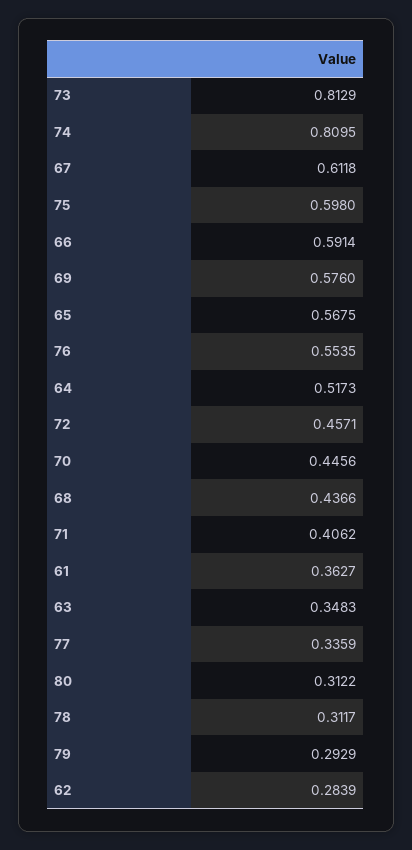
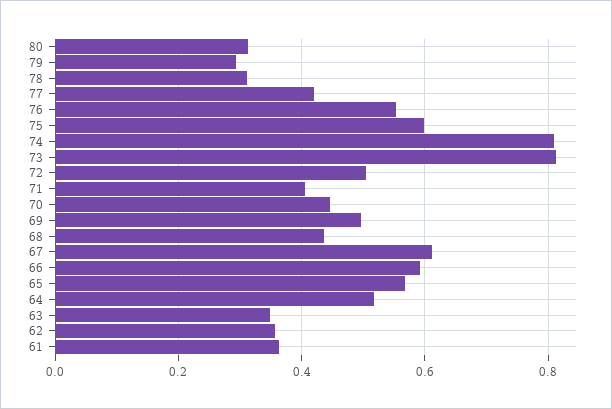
69: 0.576 -> 0.5
72: 0.4571 -> 0.5
77: 0.3359 -> 0.42
62: 0.2839 -> 0.36

